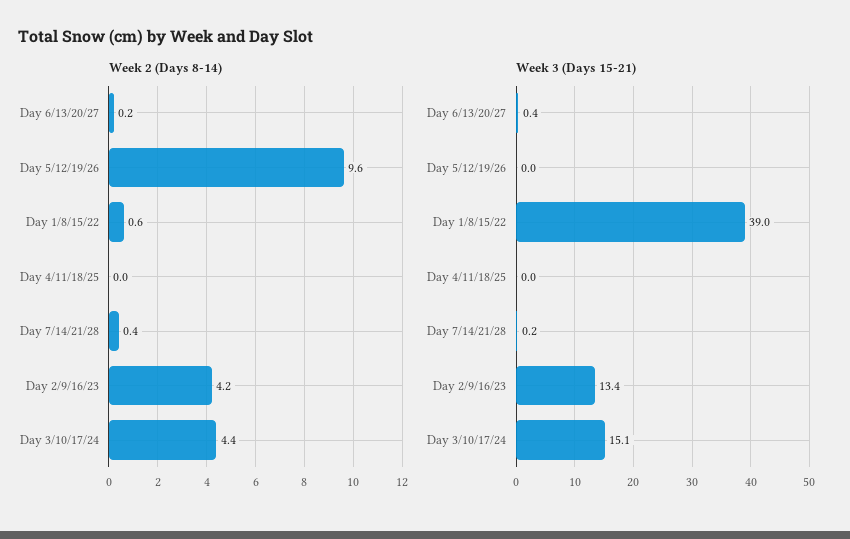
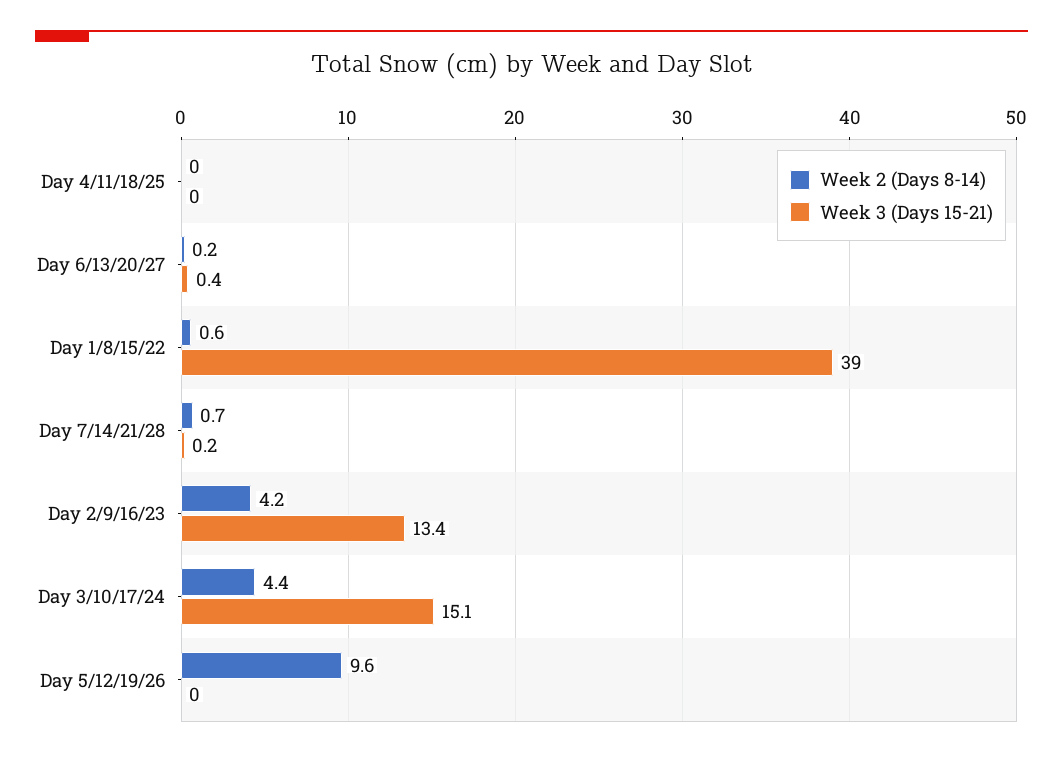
Week 2 (Days 8-14), Day 7/14/21/28: 0.4 -> 0.7

